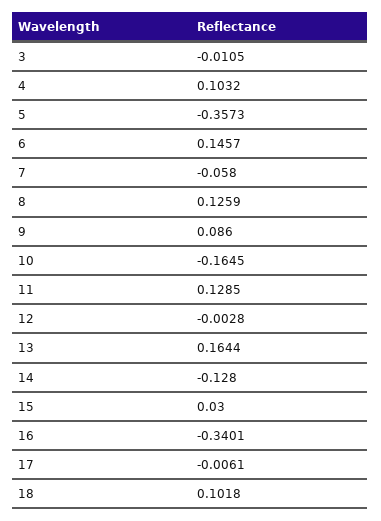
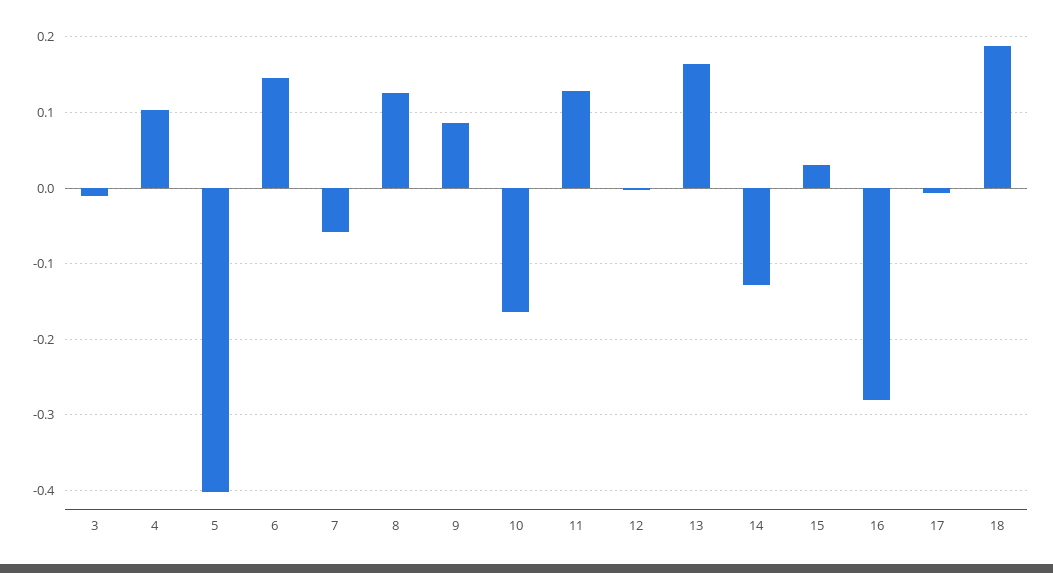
5: -0.3573 -> -0.4
16: -0.3401 -> -0.28
18: 0.1018 -> 0.19

